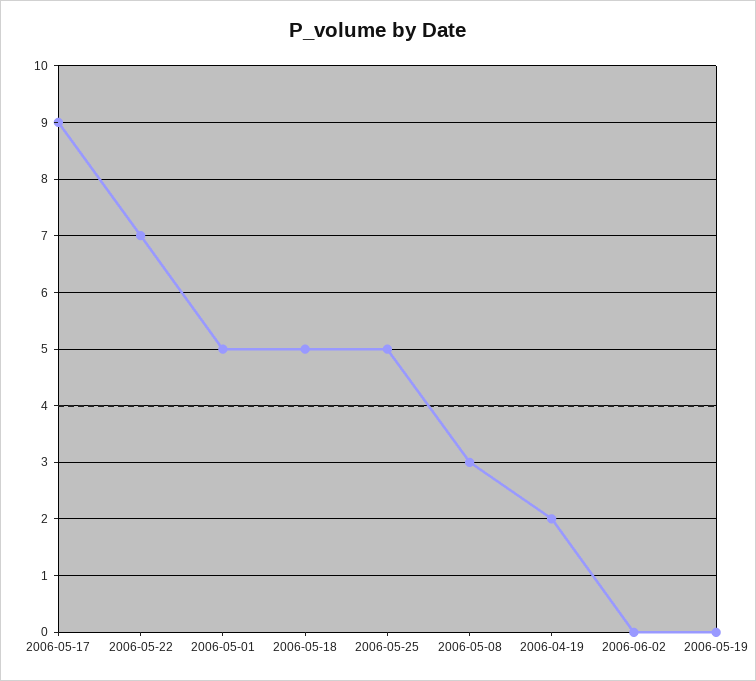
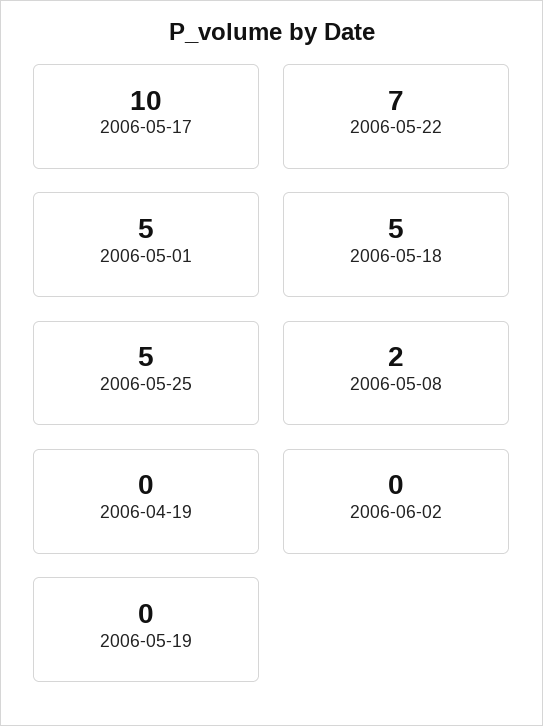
2006-05-17: 9 -> 10
2006-05-08: 3 -> 2
2006-04-19: 2 -> 0

